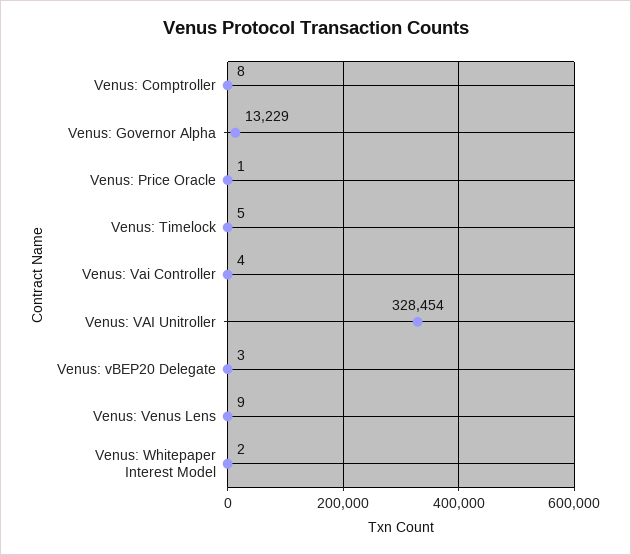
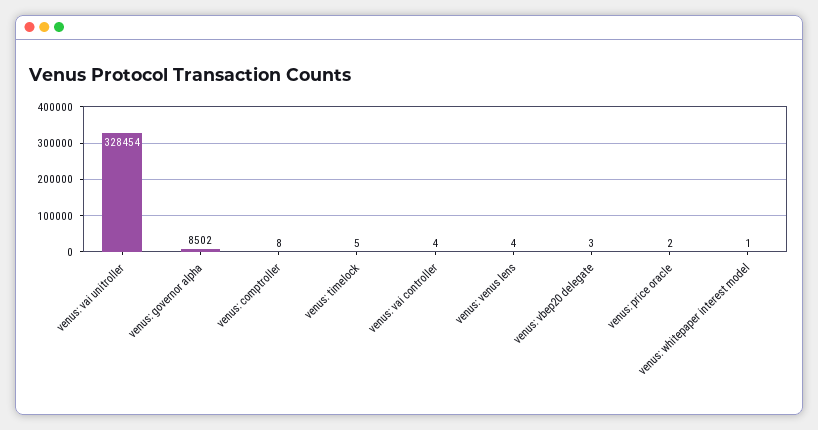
Venus: Governor Alpha: 13229 -> 8502
Venus: Price Oracle: 1 -> 2
Venus: Venus Lens: 9 -> 4
Venus: Whitepaper Interest Model: 2 -> 1

